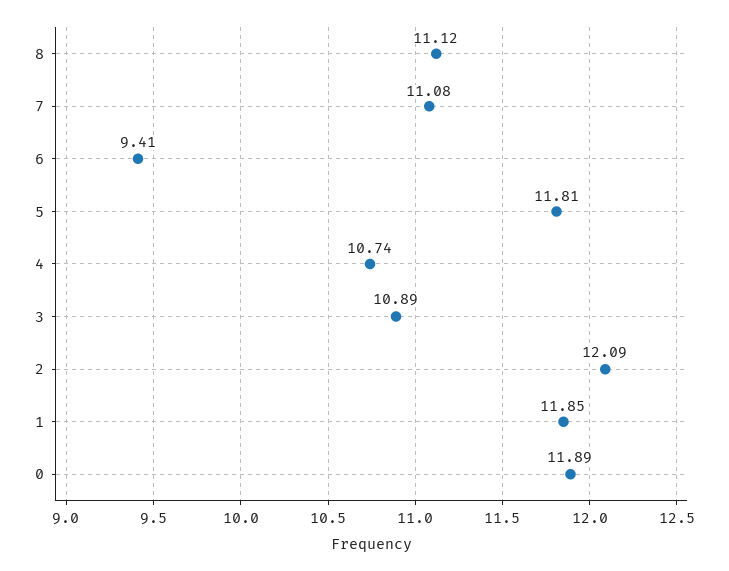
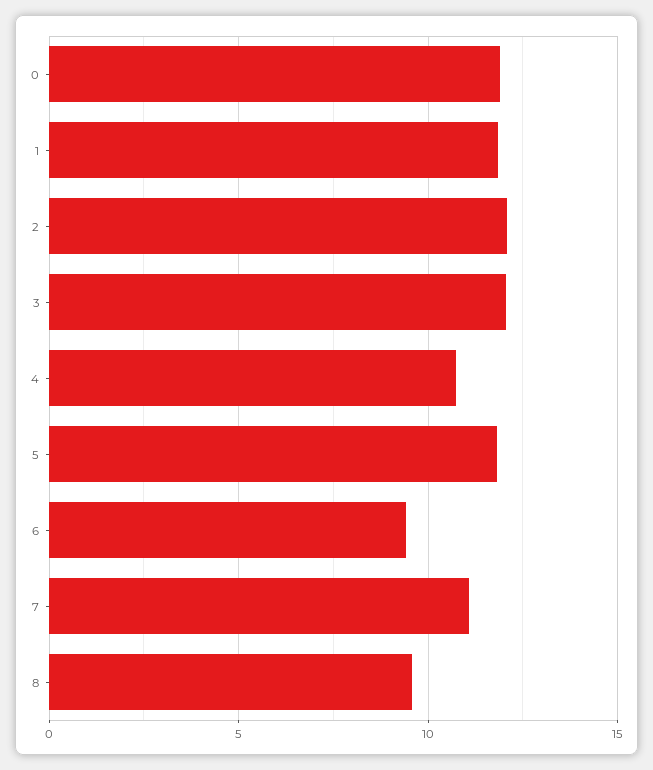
8: 11.12 -> 9.5
3: 10.89 -> 12

